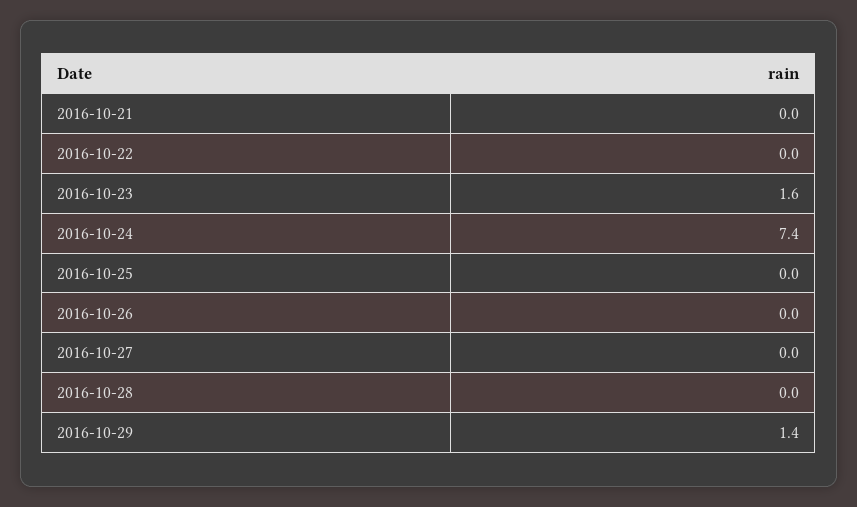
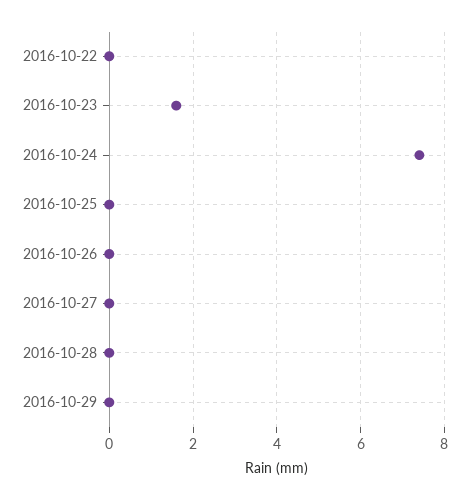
2016-10-21: 0 -> none
2016-10-29: 1.4 -> 0

